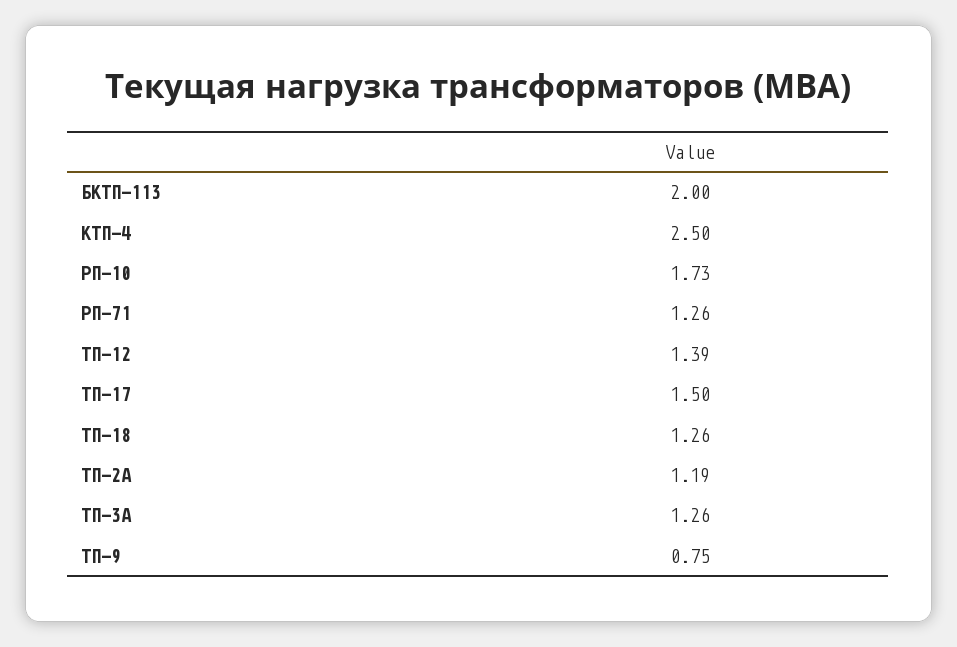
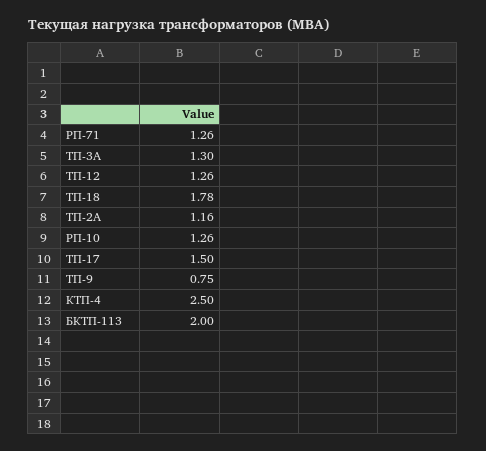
РП-10: 1.73 -> 1.26
ТП-12: 1.39 -> 1.26
ТП-18: 1.26 -> 1.78
ТП-2А: 1.19 -> 1.16
ТП-3А: 1.26 -> 1.3

